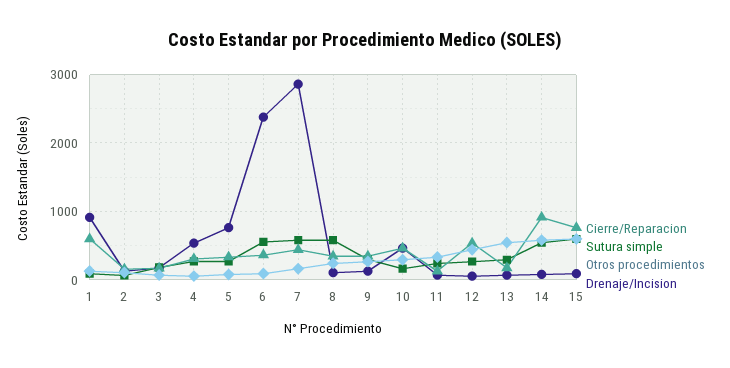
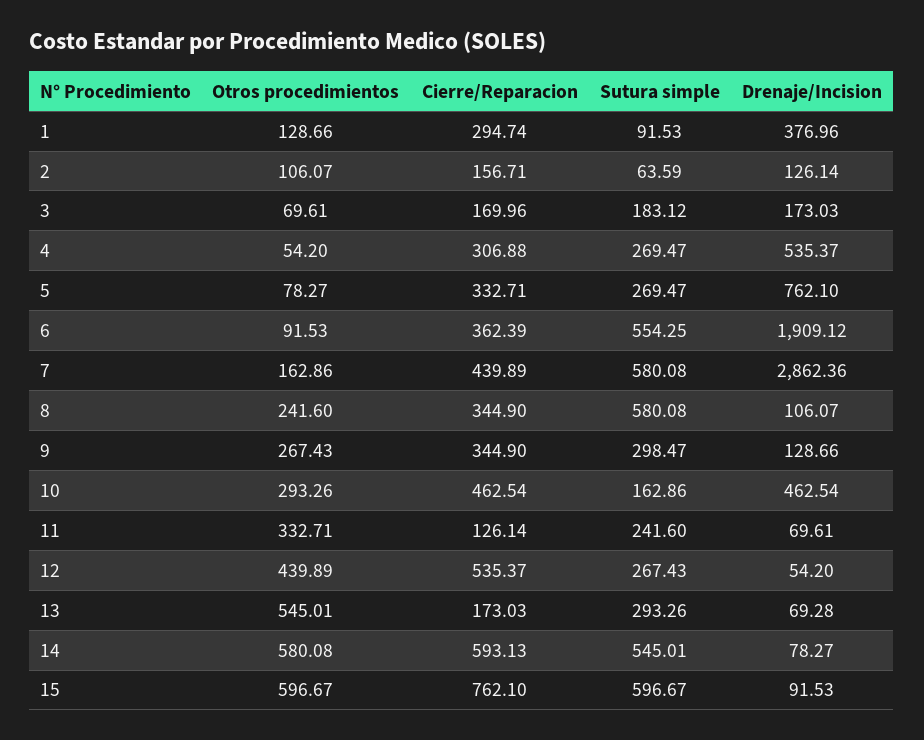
Cierre/Reparacion, 1: 600 -> 294.74
Drenaje/Incision, 1: 900 -> 376.96
Drenaje/Incision, 6: 2400 -> 1909.12
Cierre/Reparacion, 14: 900 -> 593.13

